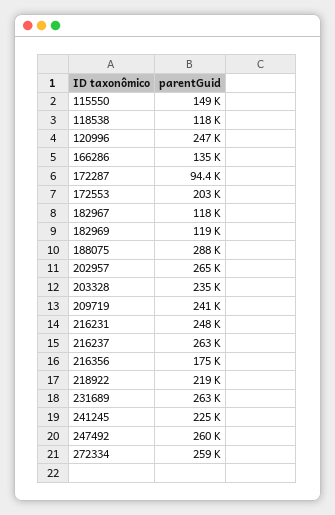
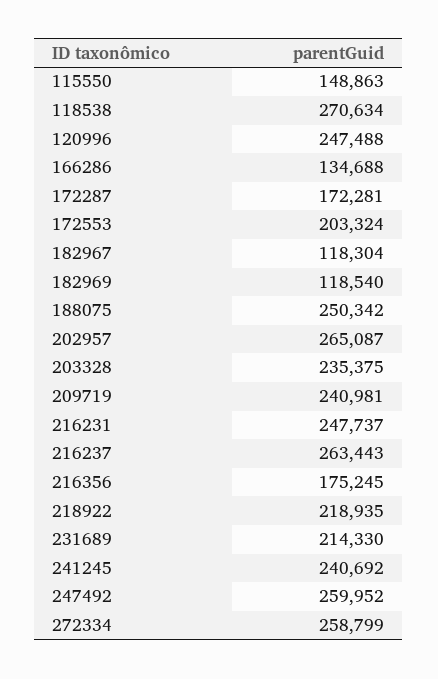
118538: 118000 -> 270634
172287: 94400 -> 172281
188075: 288000 -> 250342
231689: 263000 -> 214330
241245: 225000 -> 240692

